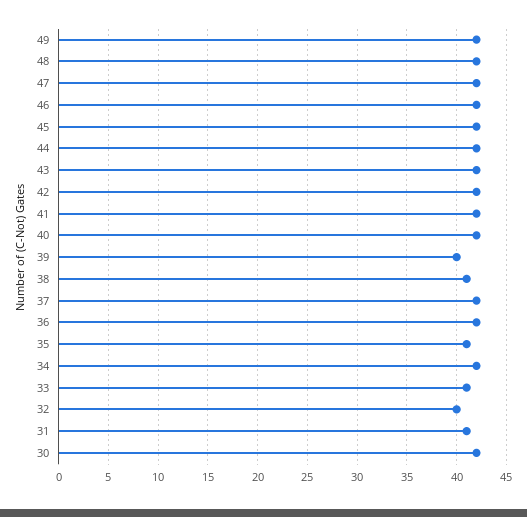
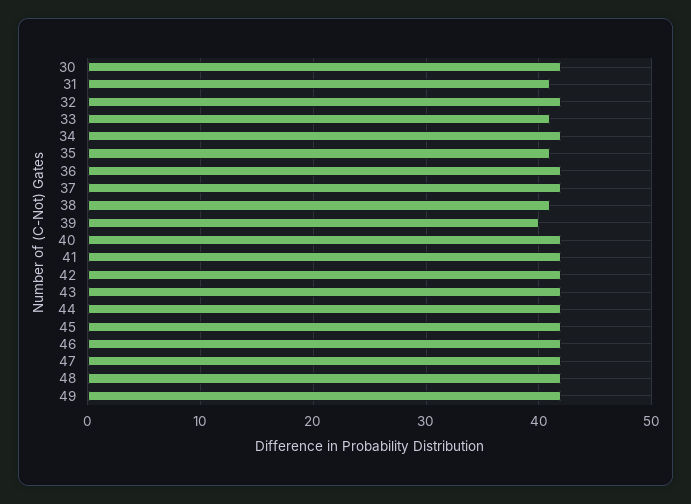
32: 40 -> 42

